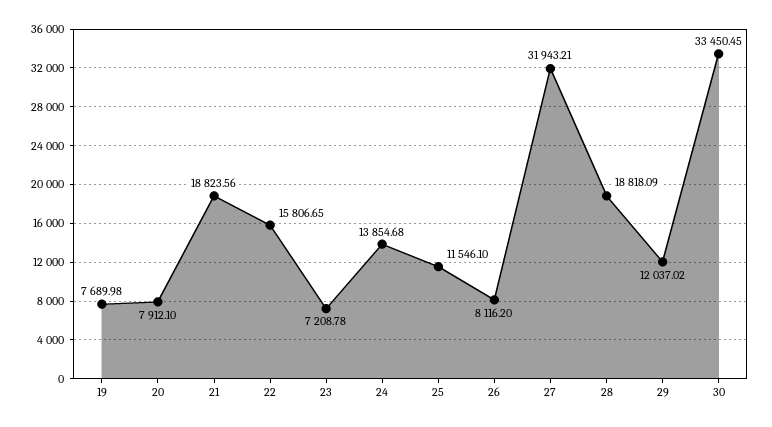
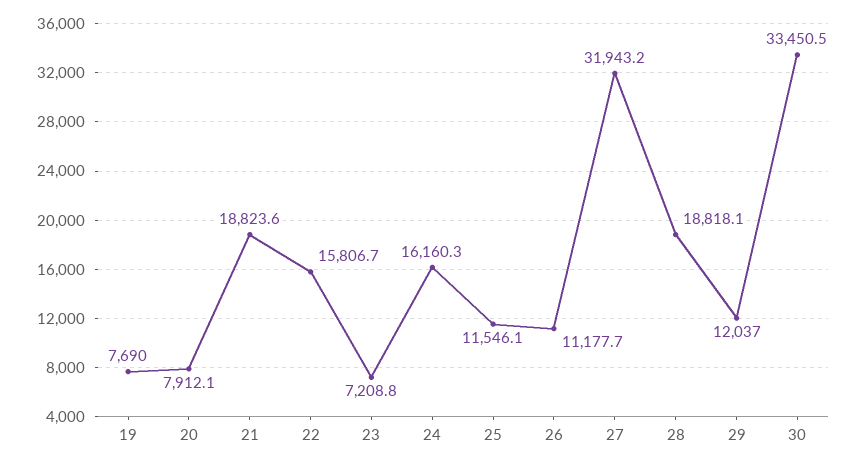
24: 13854.68 -> 16160.3
26: 8116.2 -> 11177.7

